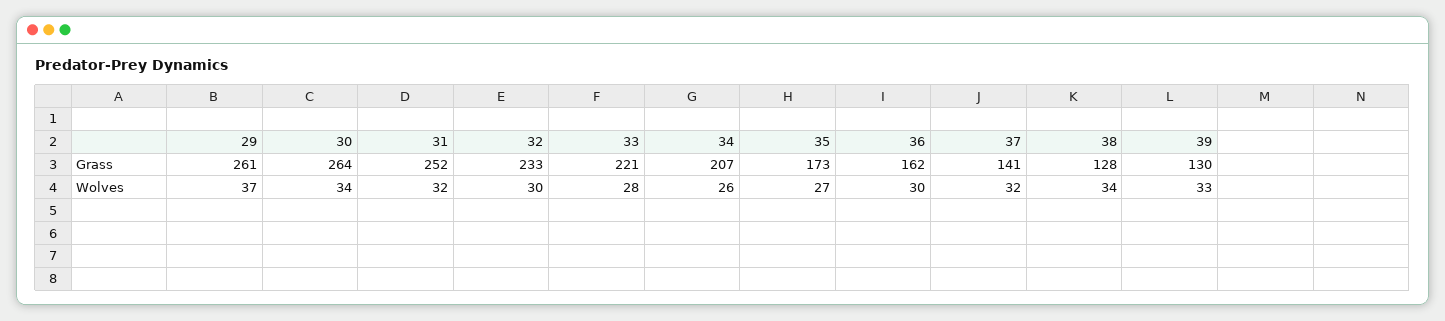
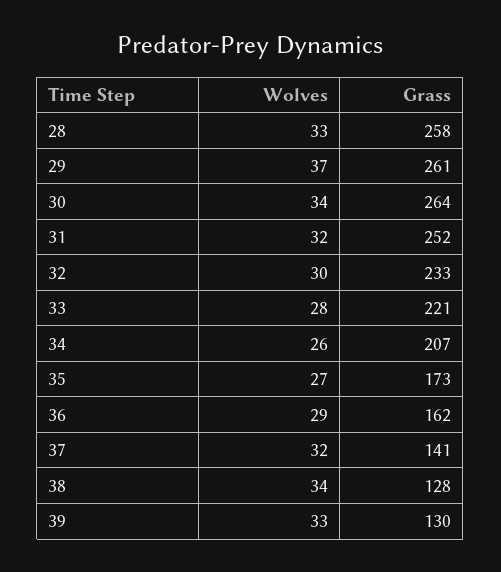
36, Wolves: 30 -> 29
28, Wolves: none -> 33
28, Grass: none -> 258

